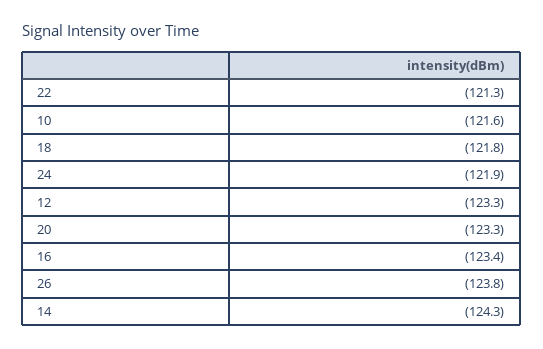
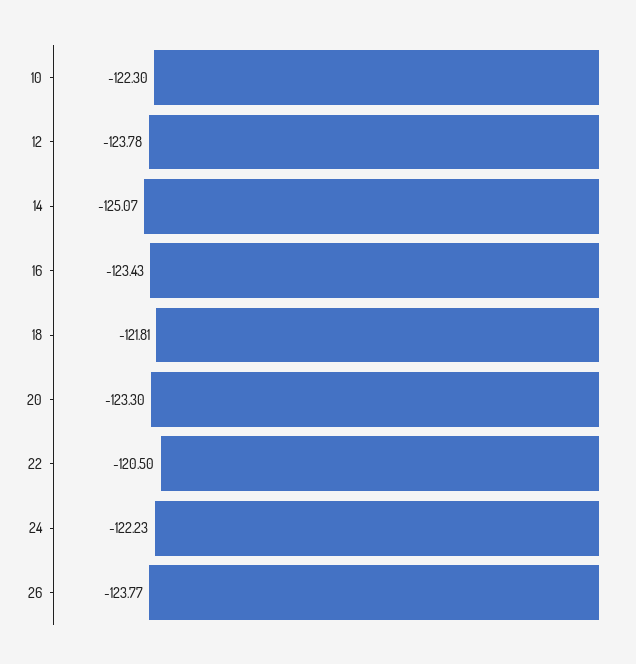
22: -121.3 -> -120.5
10: -121.6 -> -122.3
24: -121.9 -> -122.23
12: -123.3 -> -123.78
14: -124.3 -> -125.07

